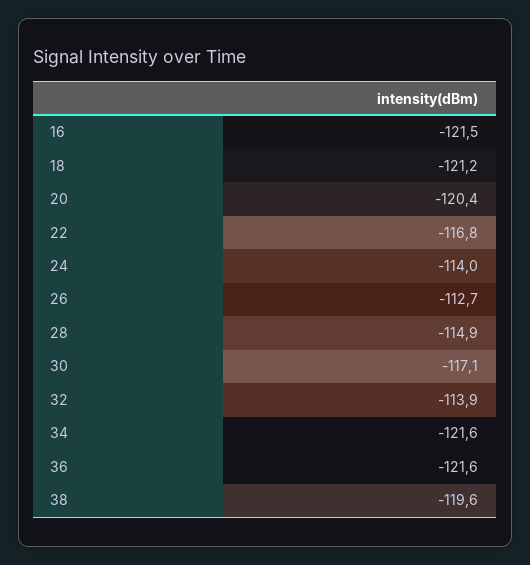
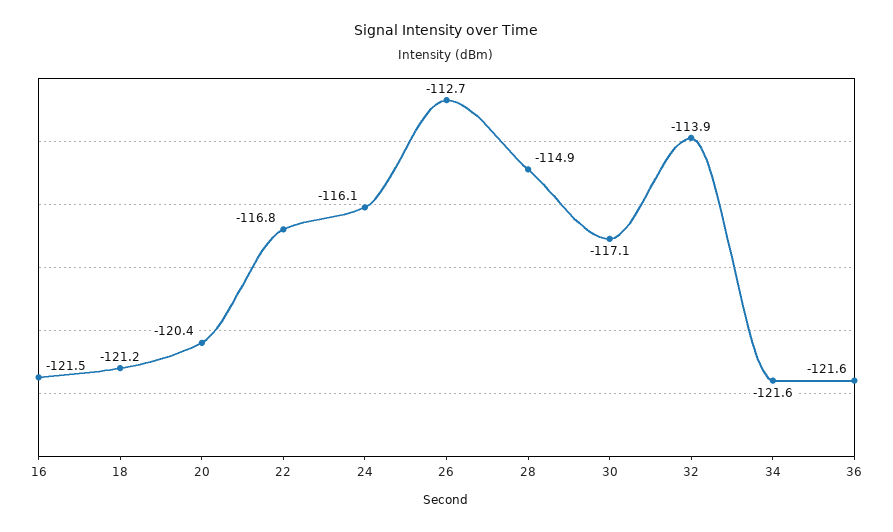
24: -114 -> -116.1
38: -119.6 -> none

